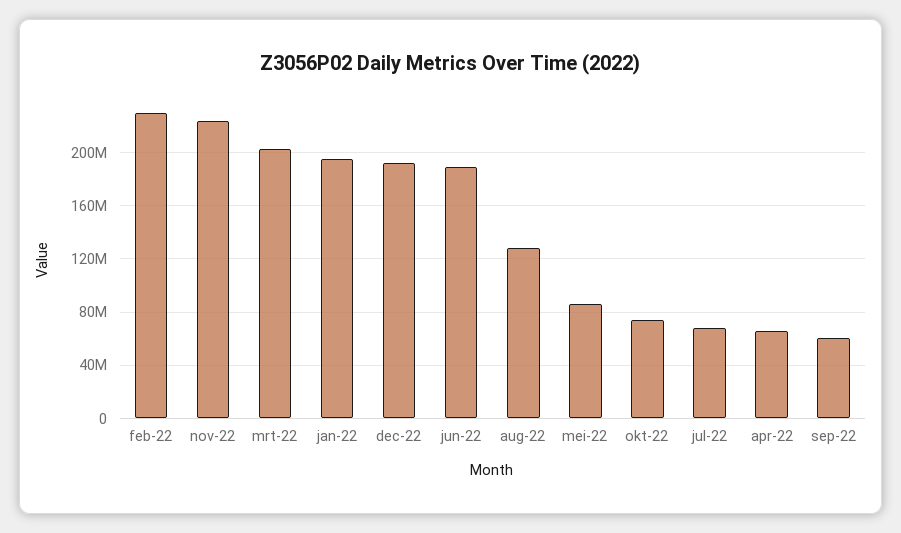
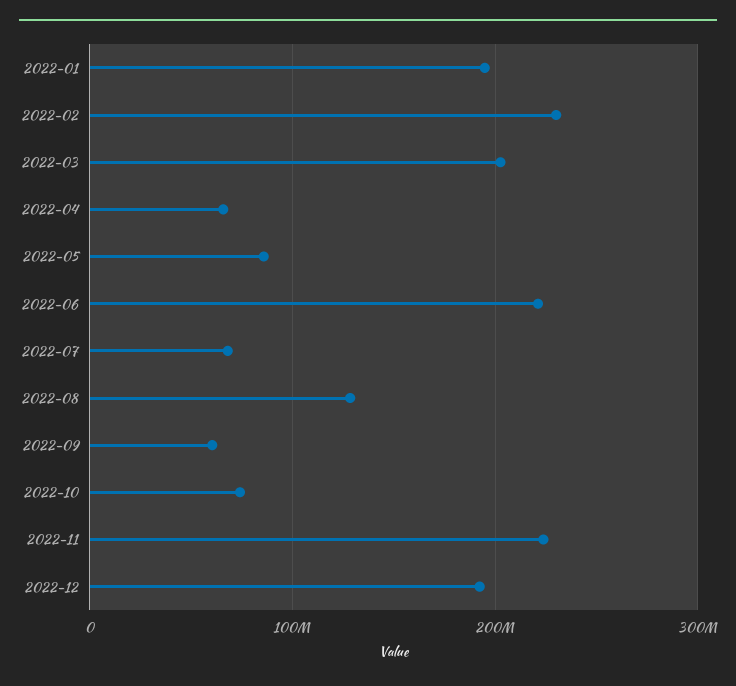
jun-22: 190000000 -> 220000000

